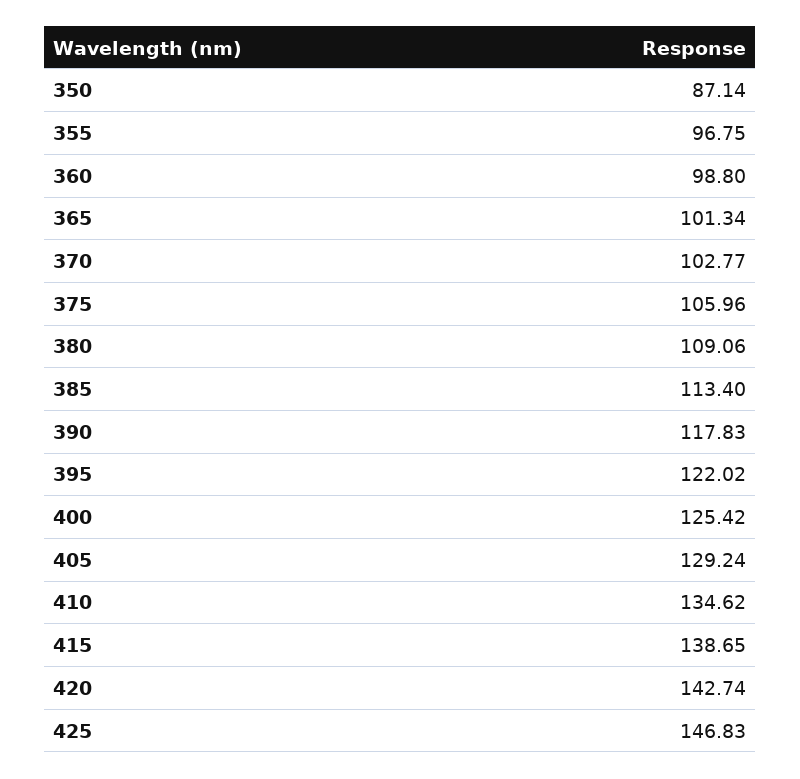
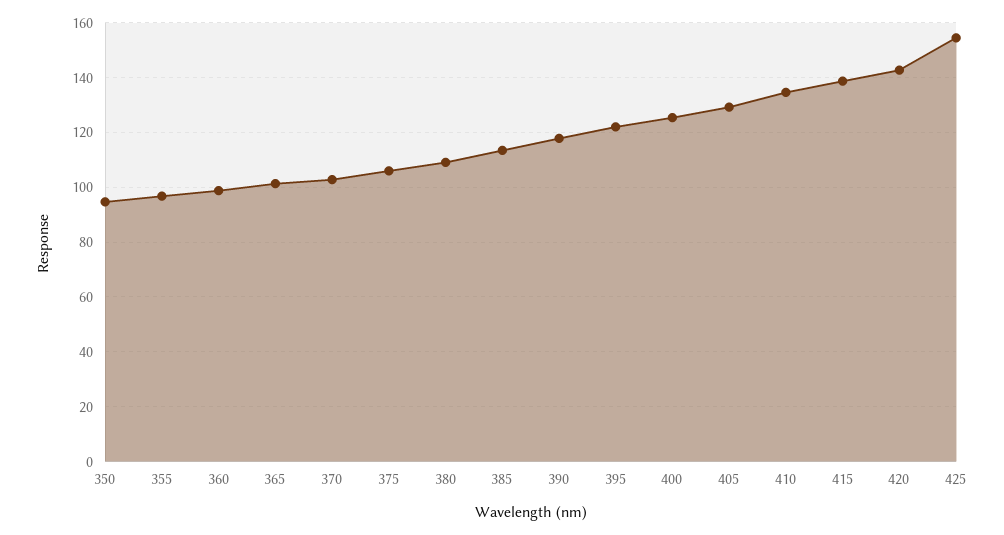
350: 87.14 -> 95
425: 146.83 -> 155

